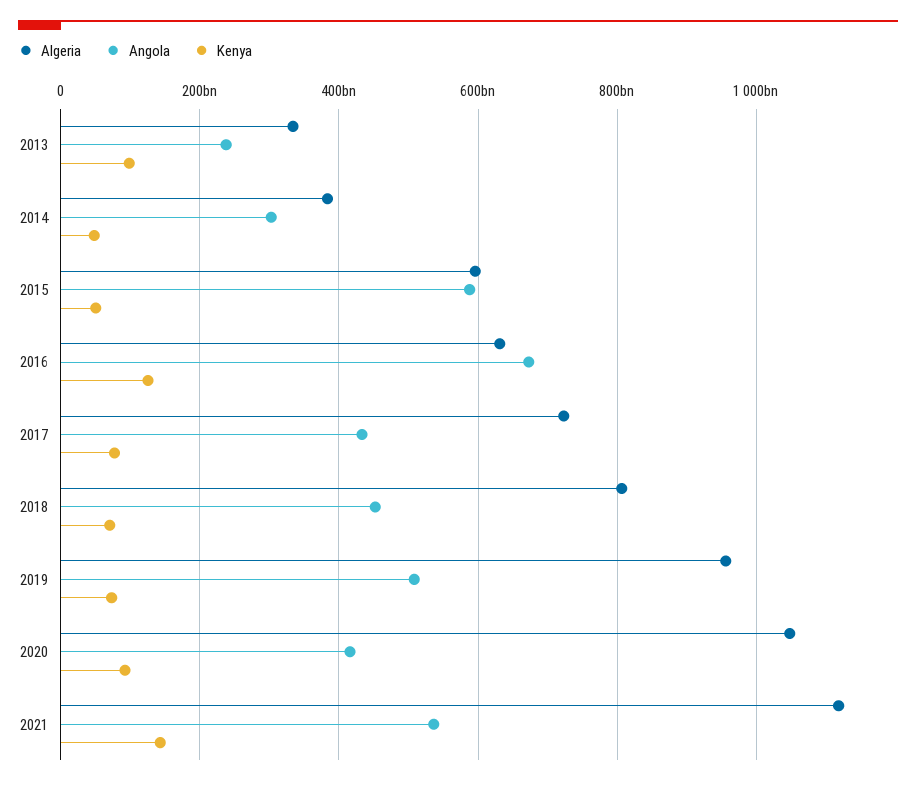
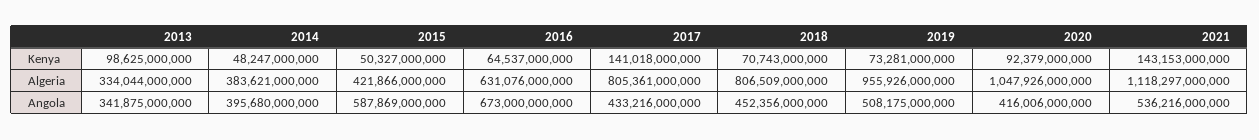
Angola, 2013: 240000000000 -> 341875000000
Angola, 2014: 300000000000 -> 395680000000
Algeria, 2015: 600000000000 -> 421866000000
Kenya, 2016: 120000000000 -> 64537000000
Algeria, 2017: 720000000000 -> 805361000000
Kenya, 2017: 80000000000 -> 141018000000

